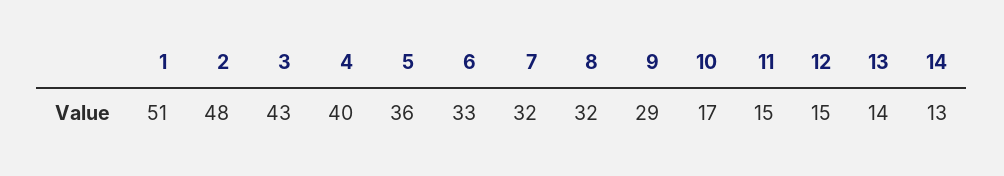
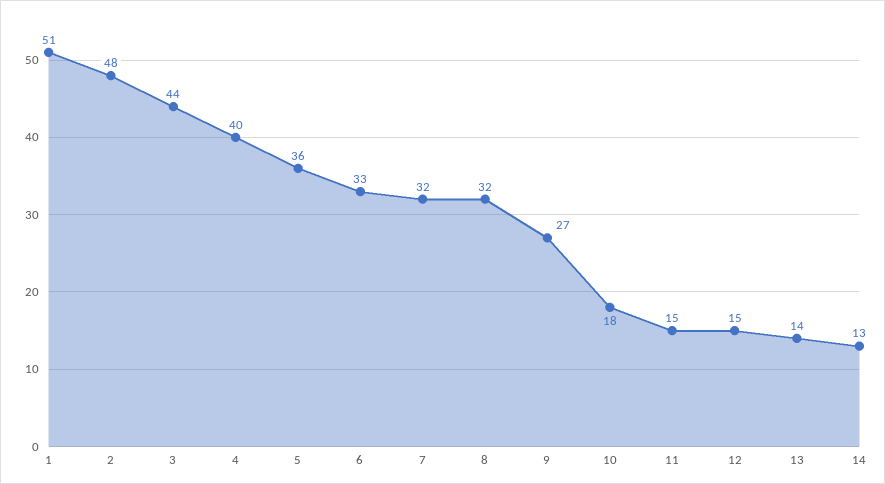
3: 43 -> 44
9: 29 -> 27
10: 17 -> 18

